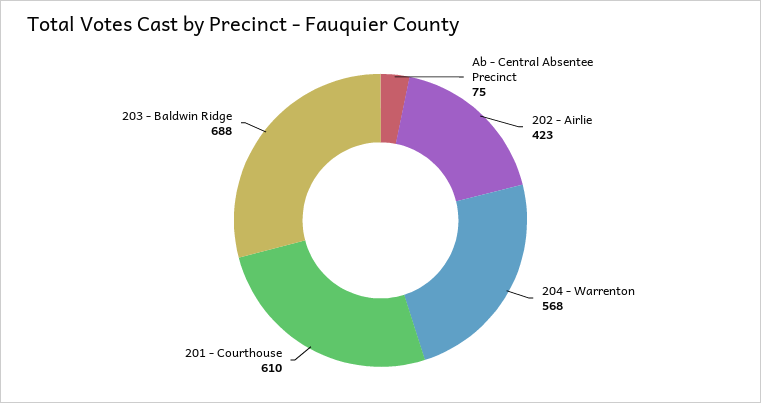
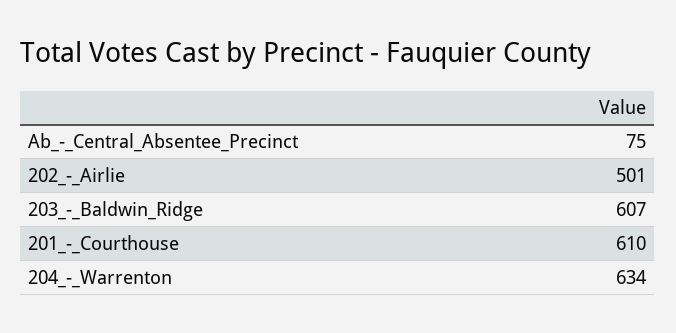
202 - Airlie: 423 -> 501
204 - Warrenton: 568 -> 634
203 - Baldwin Ridge: 688 -> 607

